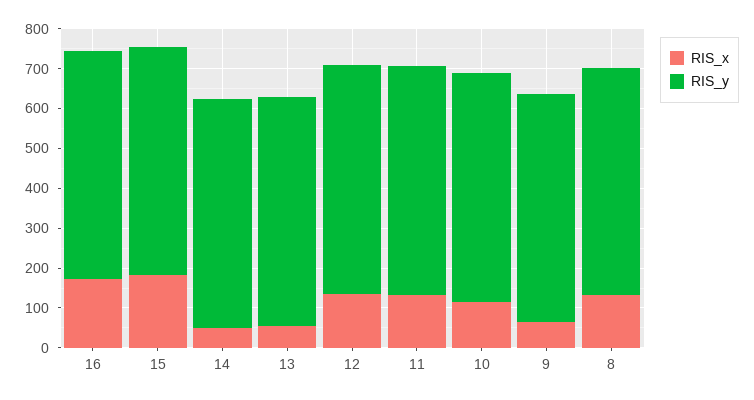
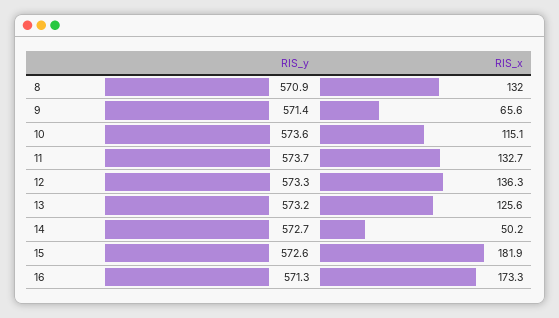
RIS_x, 13: 50 -> 125.6

